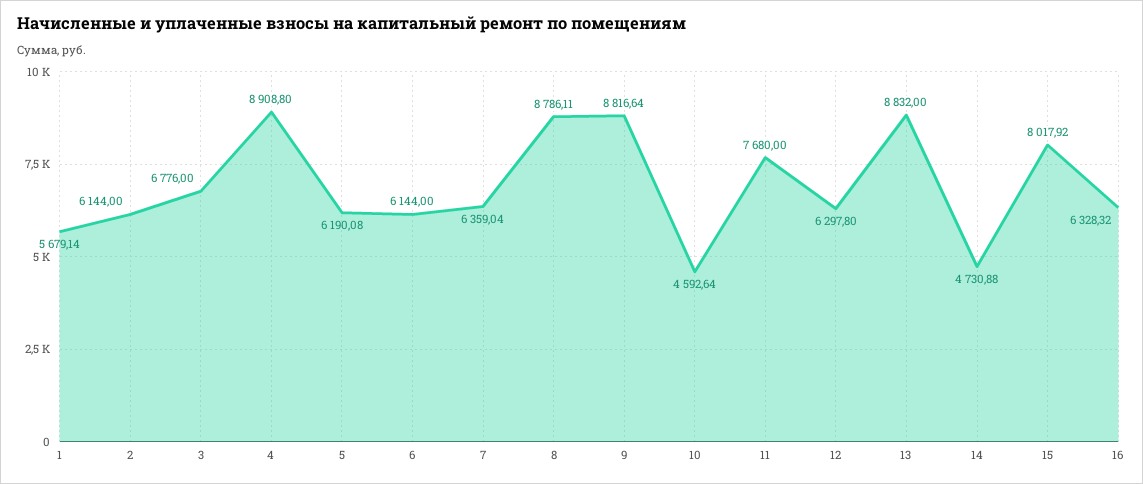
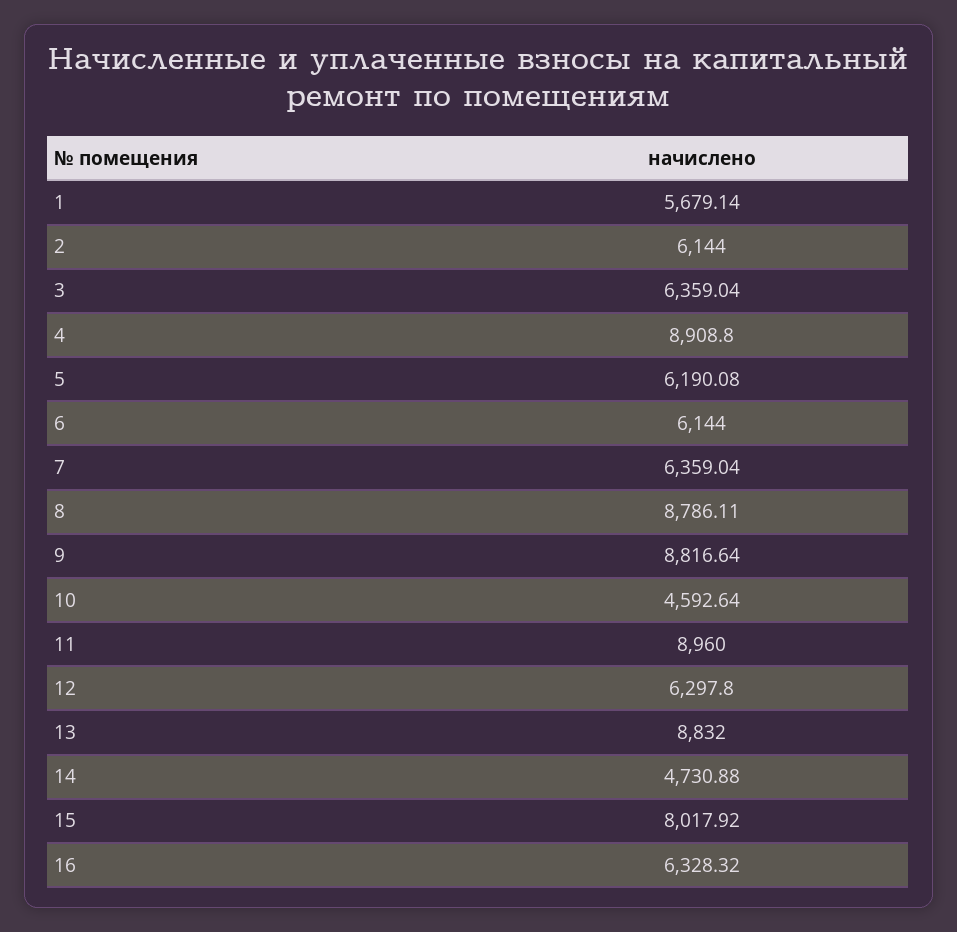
3: 6776 -> 6359.04
11: 7680 -> 8960

